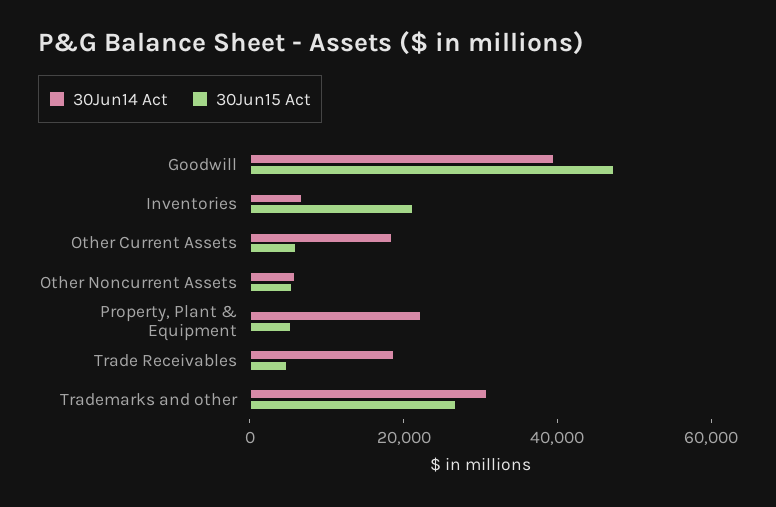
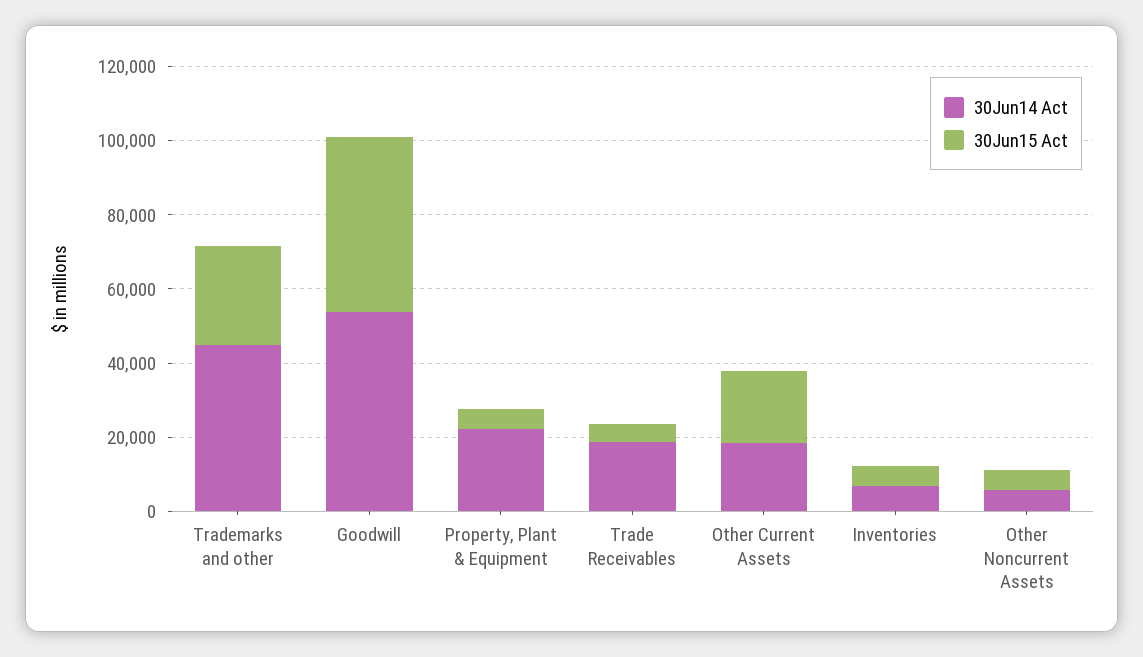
30Jun14 Act, Goodwill: 40000 -> 55000
30Jun15 Act, Inventories: 20000 -> 5000
30Jun15 Act, Other Current Assets: 5000 -> 20000
30Jun14 Act, Trademarks and other: 30000 -> 45000

